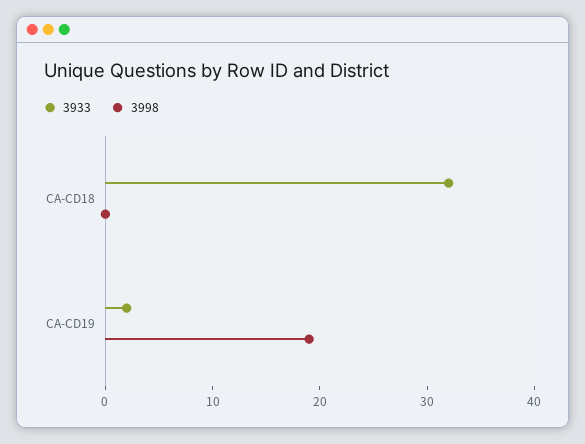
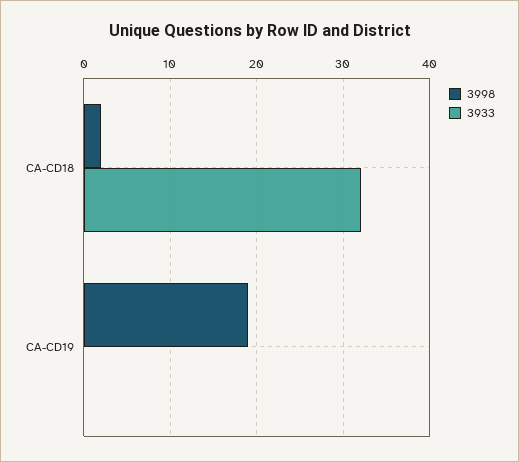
3998, CA-CD18: 0 -> 2
3933, CA-CD19: 2 -> 0

